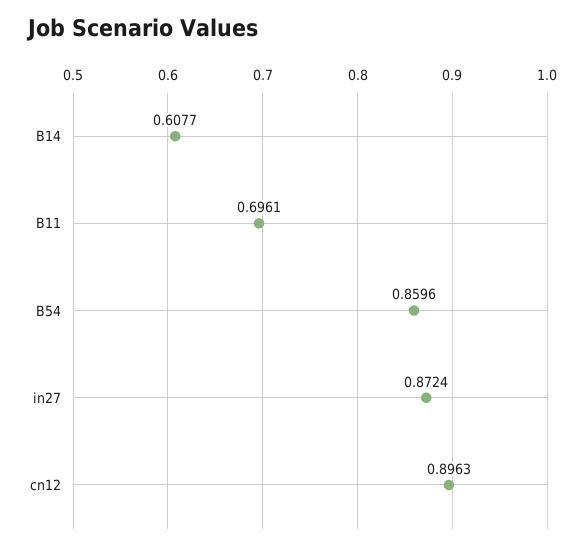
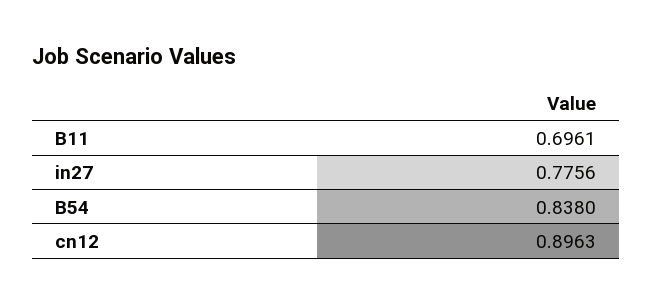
B14: 0.6077 -> none
B54: 0.8596 -> 0.838
in27: 0.8724 -> 0.7756

